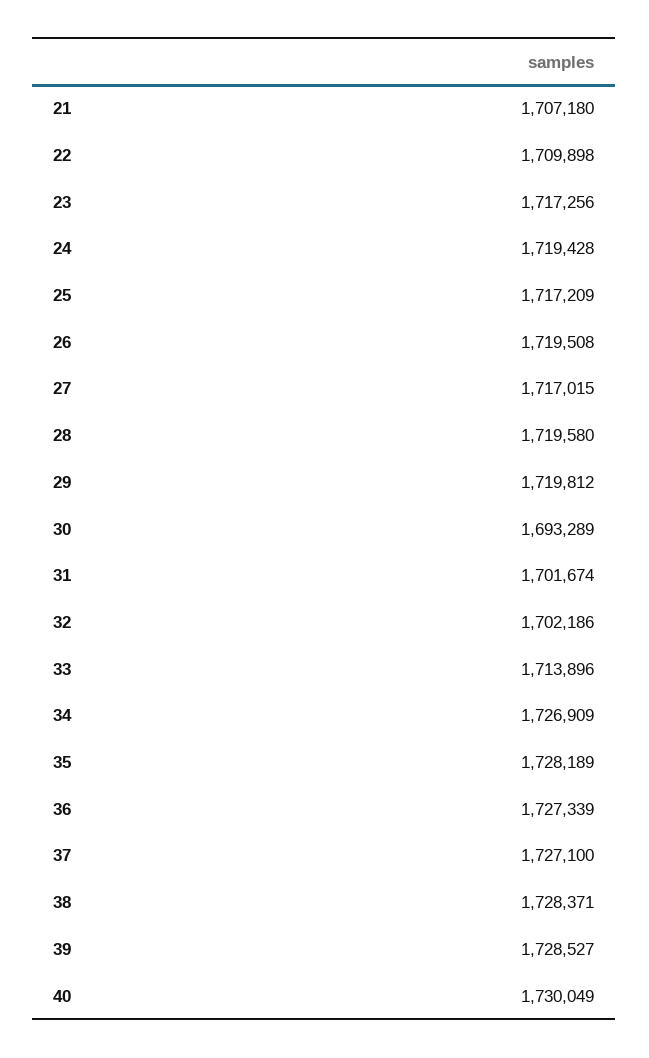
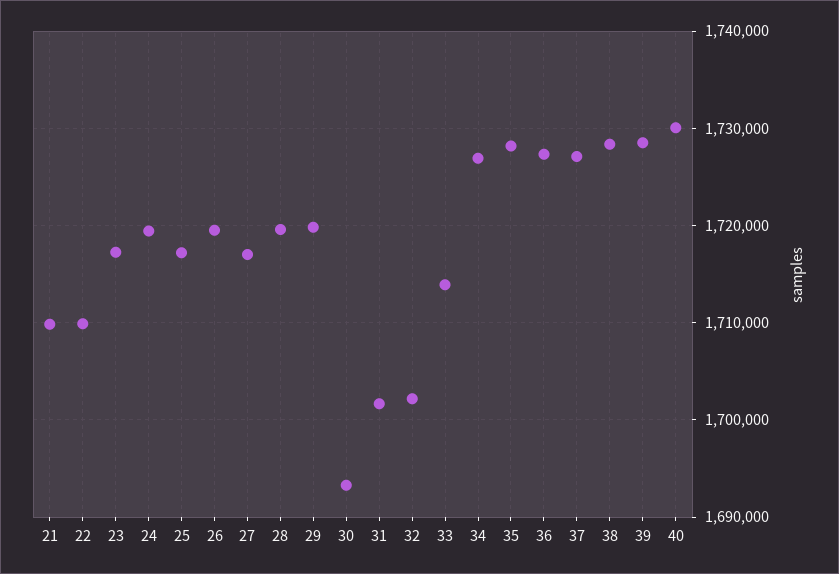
21: 1707180 -> 1710000

